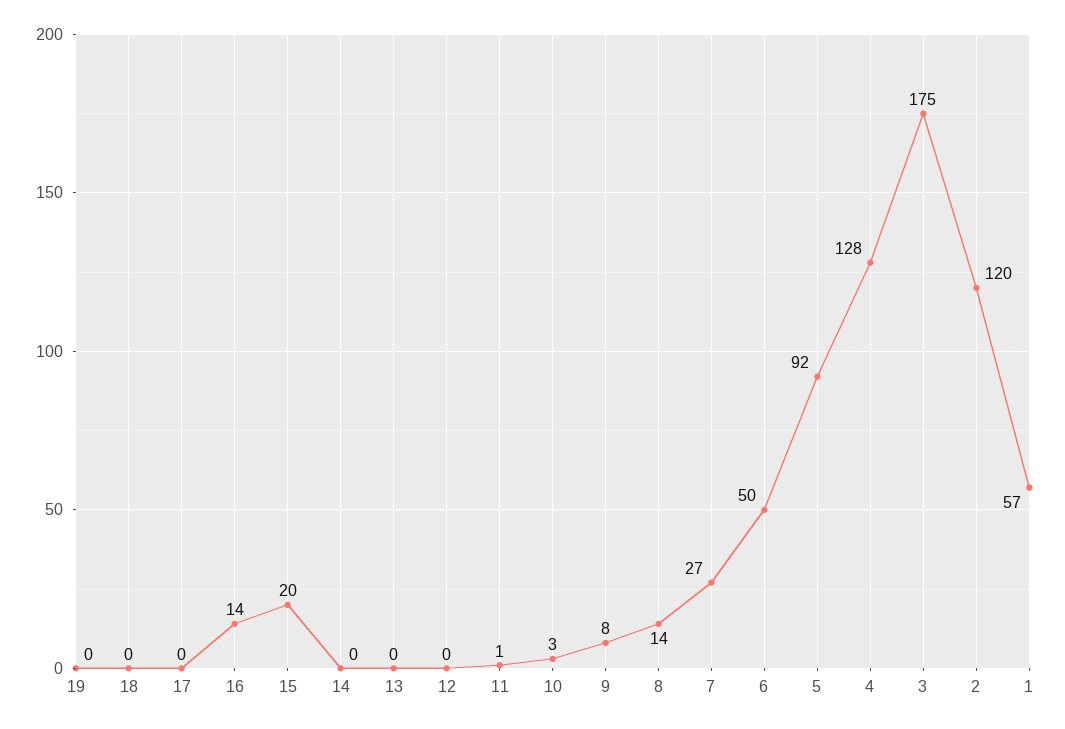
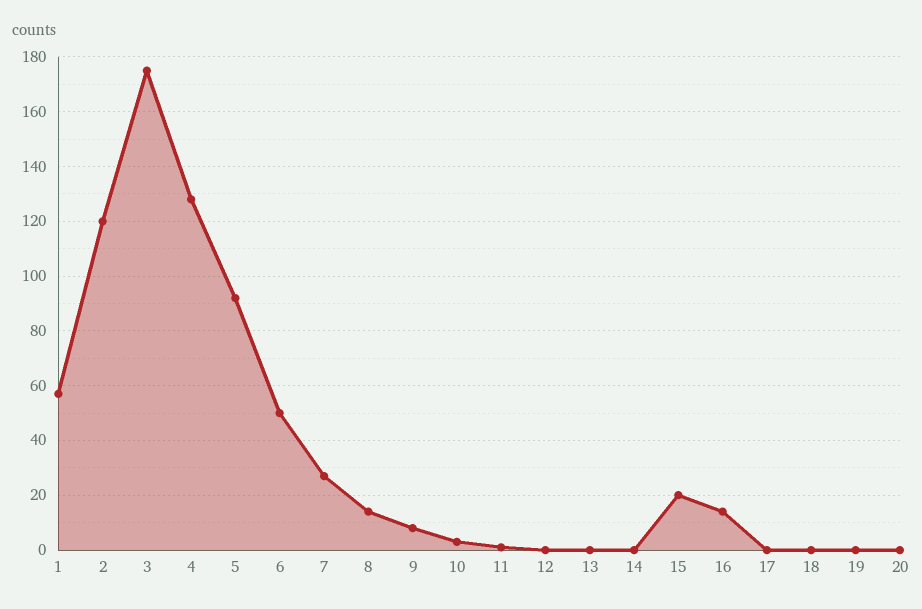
20: none -> 0

